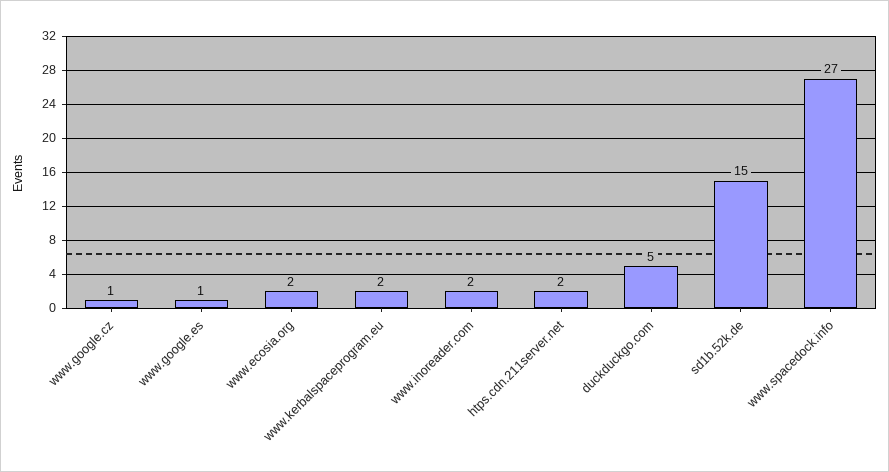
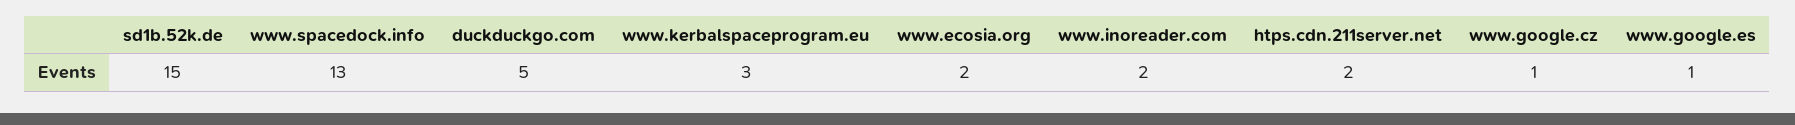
www.kerbalspaceprogram.eu: 2 -> 3
www.spacedock.info: 27 -> 13

